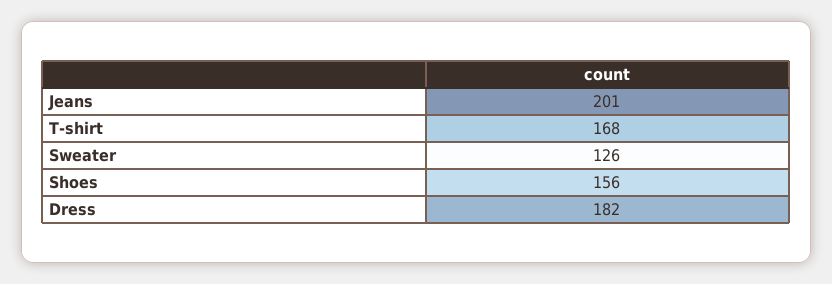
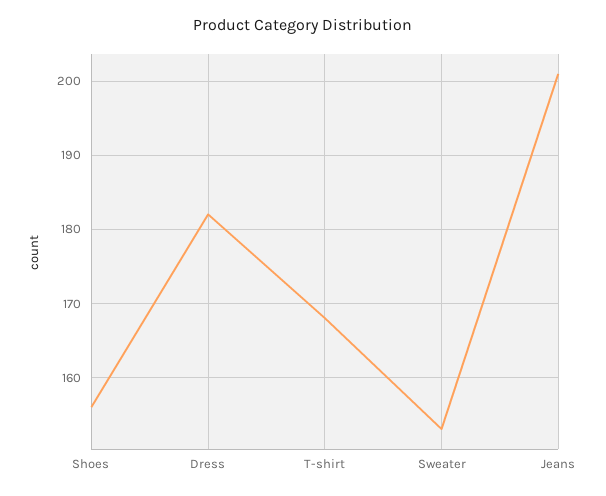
Sweater: 126 -> 153

